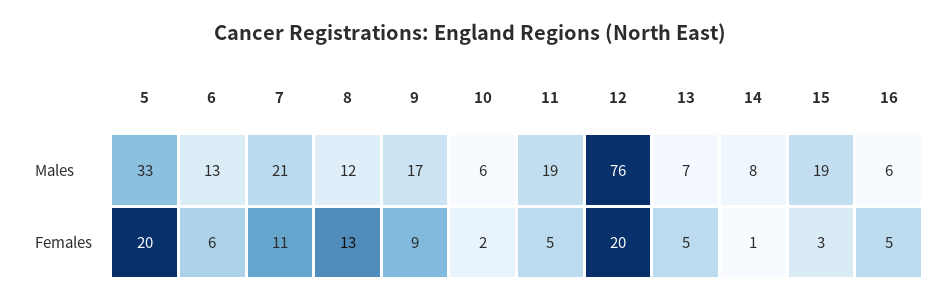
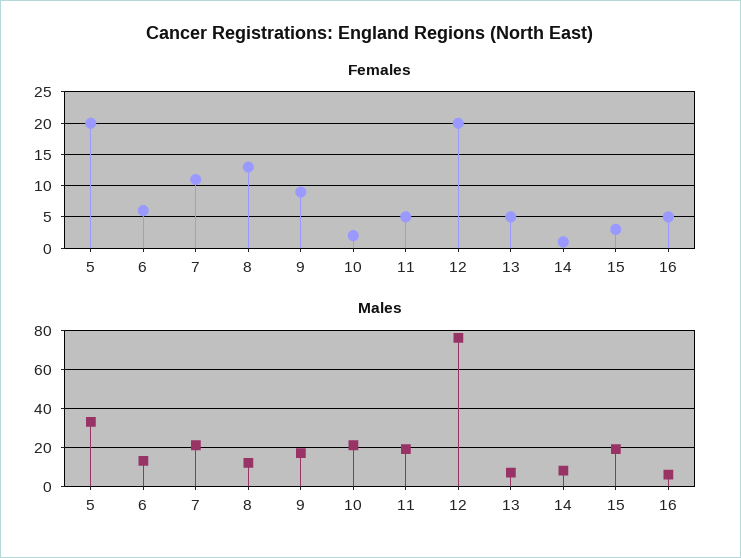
Males, 10: 6 -> 20

